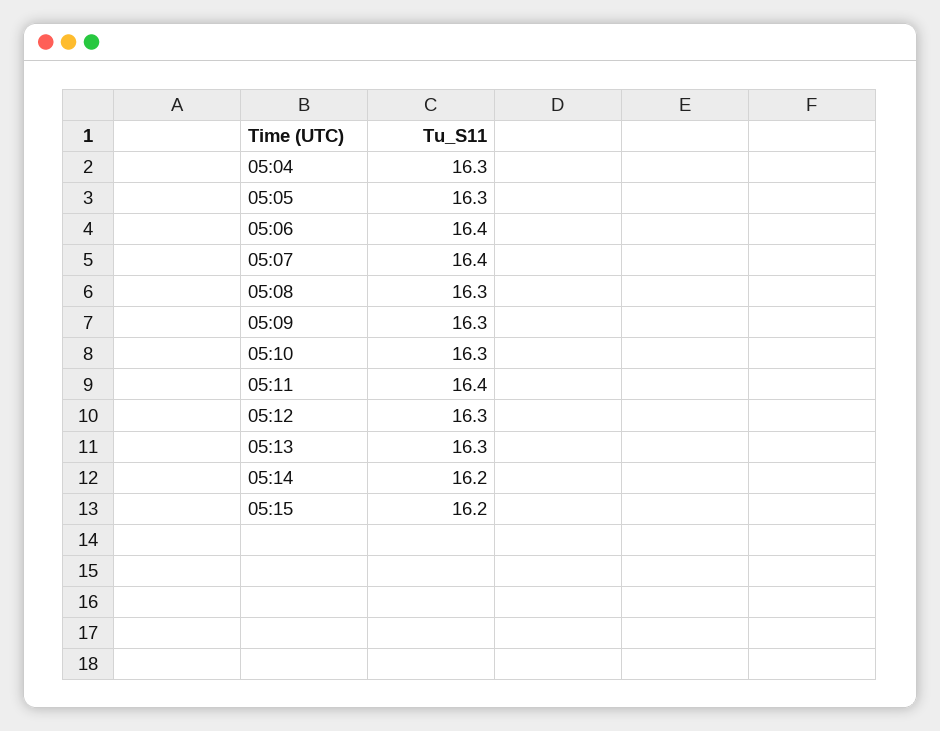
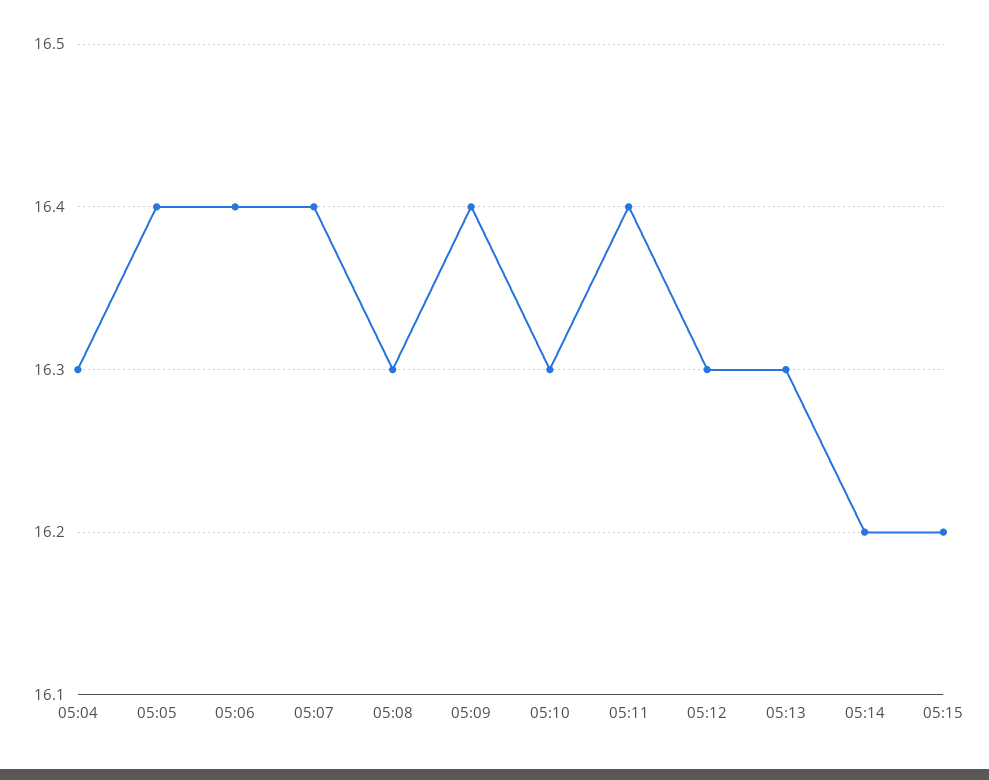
05:05: 16.3 -> 16.4
05:09: 16.3 -> 16.4

